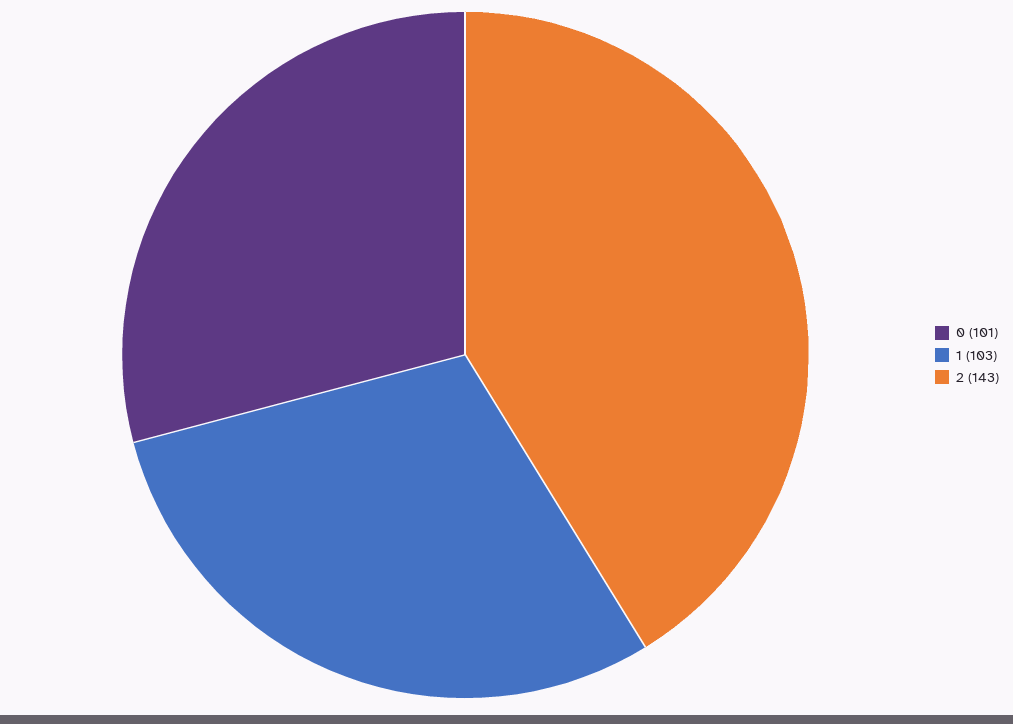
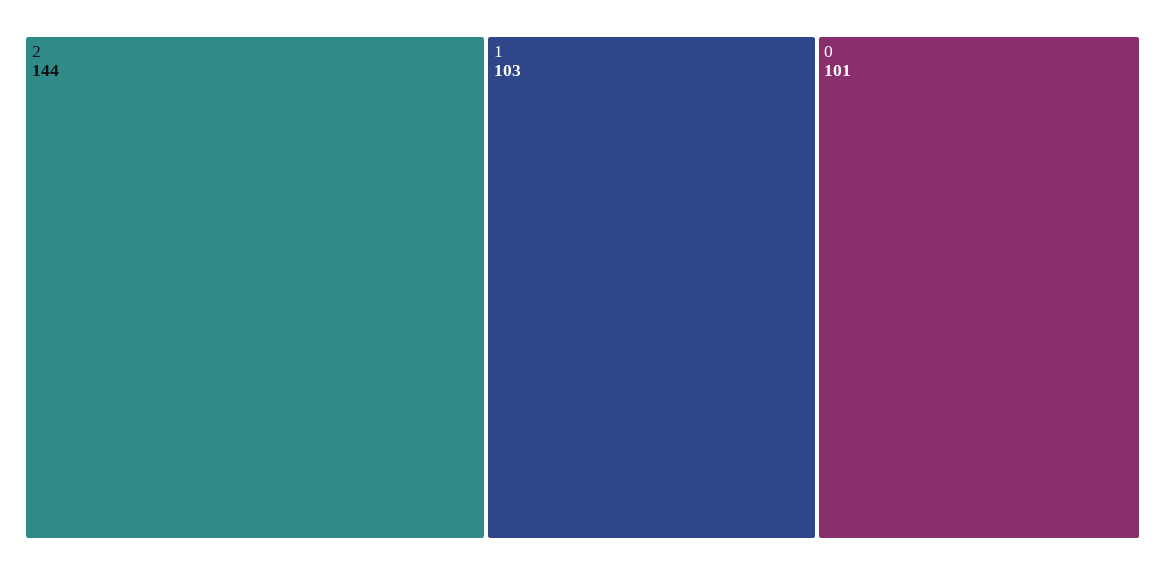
2: 143 -> 144

